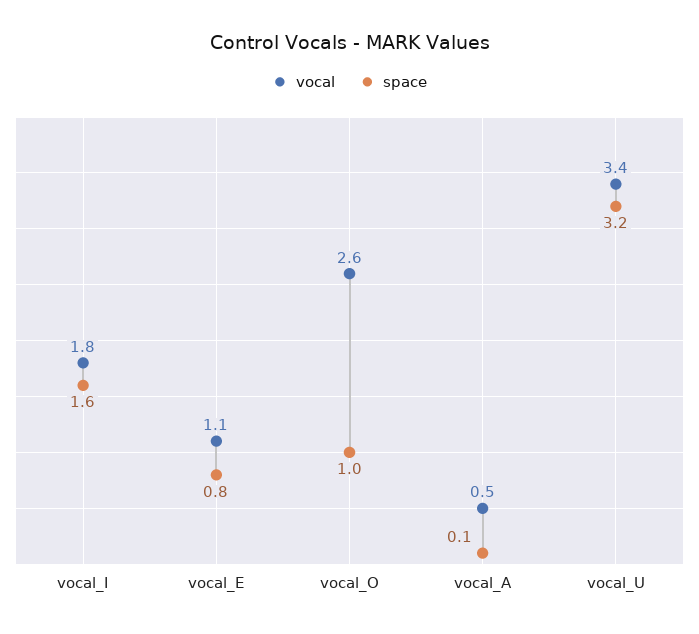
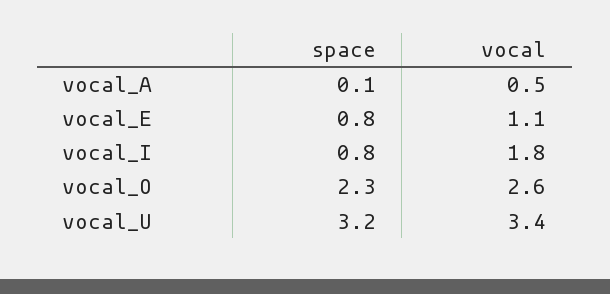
space, vocal_I: 1.6 -> 0.8
space, vocal_O: 1 -> 2.3

